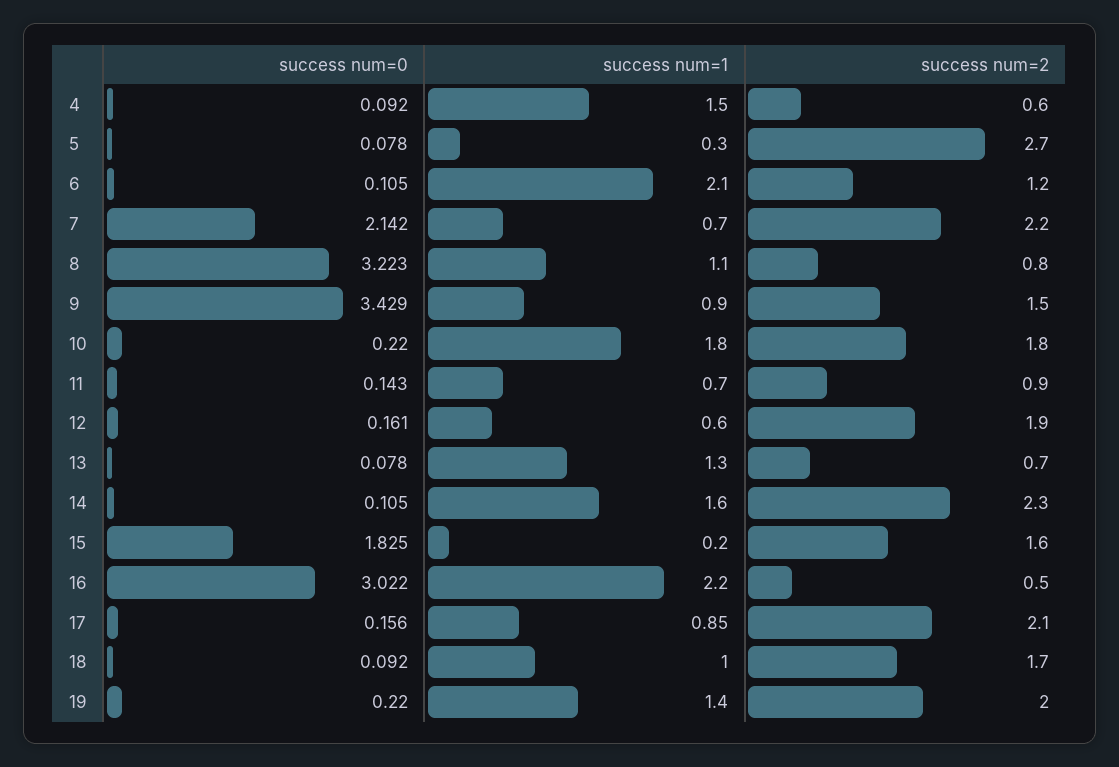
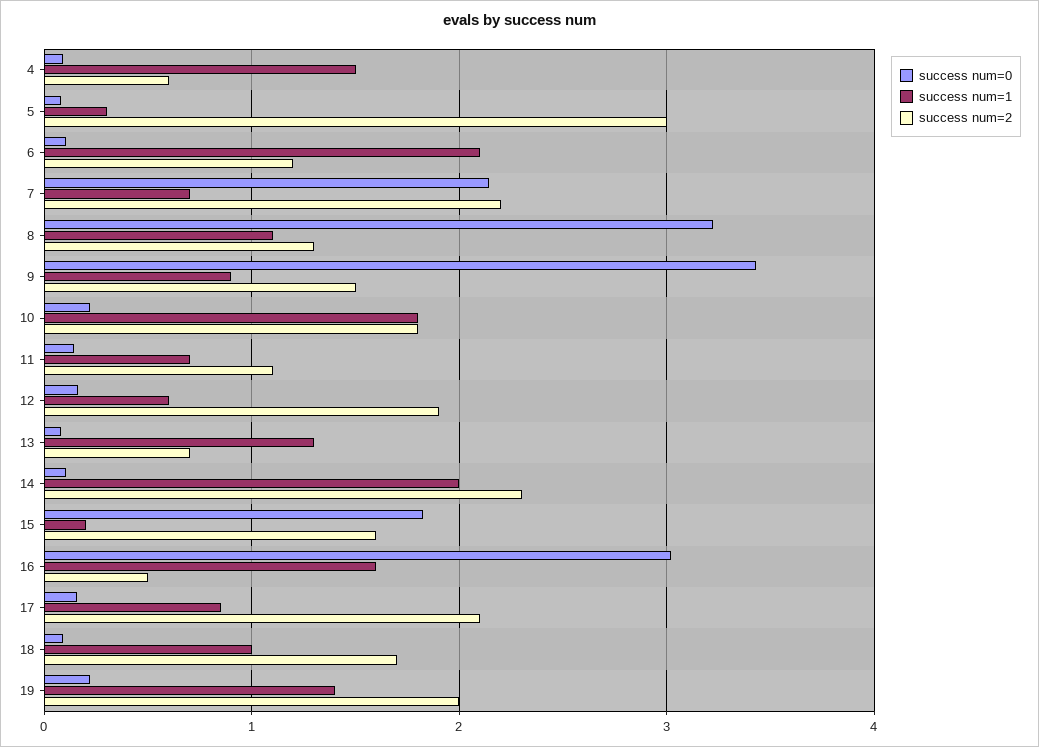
success num=2, 5: 2.7 -> 3
success num=2, 8: 0.8 -> 1.3
success num=2, 11: 0.9 -> 1.1
success num=1, 14: 1.6 -> 2
success num=1, 16: 2.2 -> 1.6

